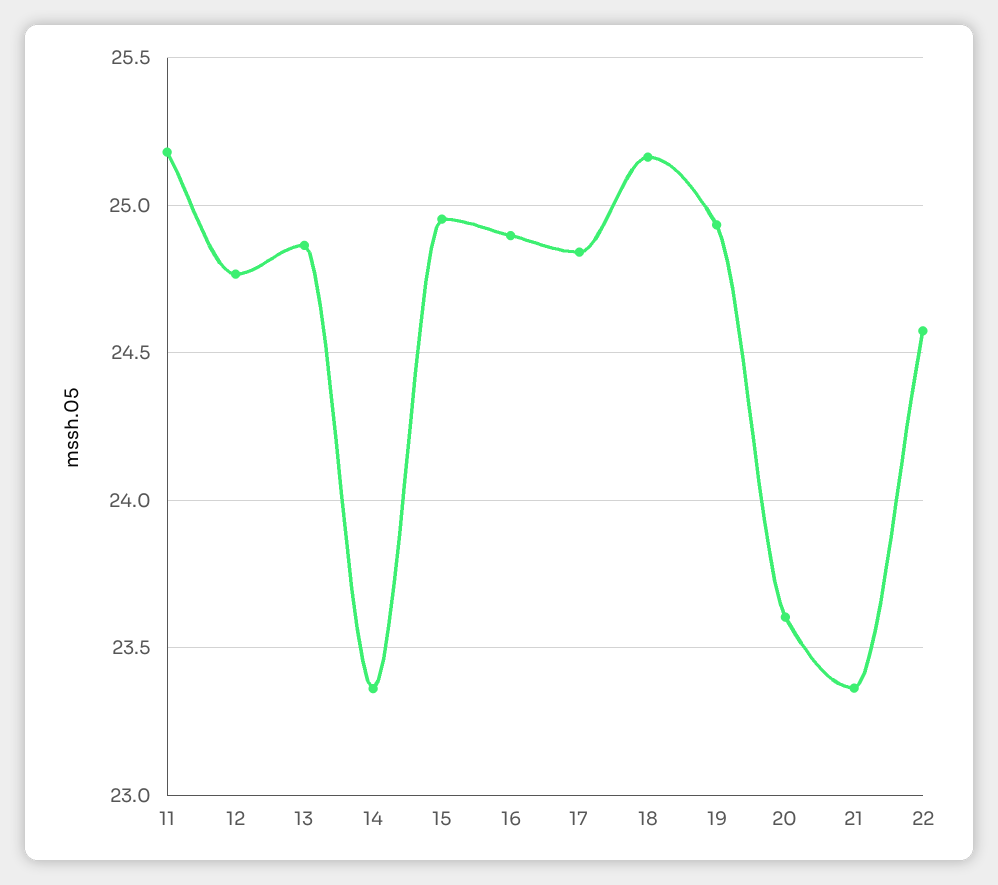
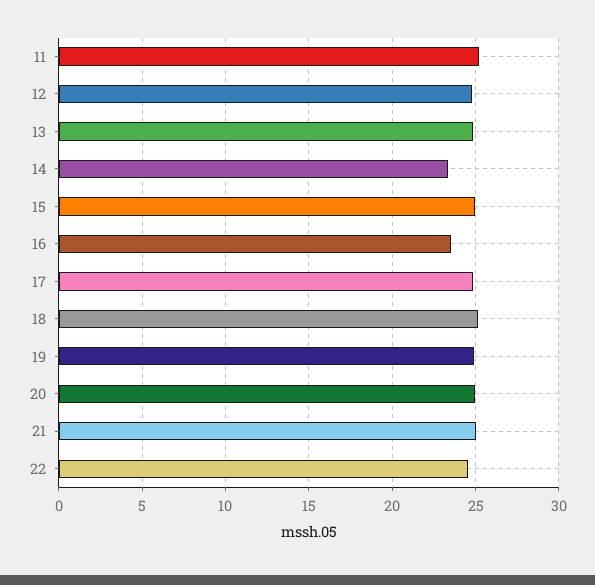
16: 24.9 -> 23.5
20: 23.6 -> 25
21: 23.35 -> 25

